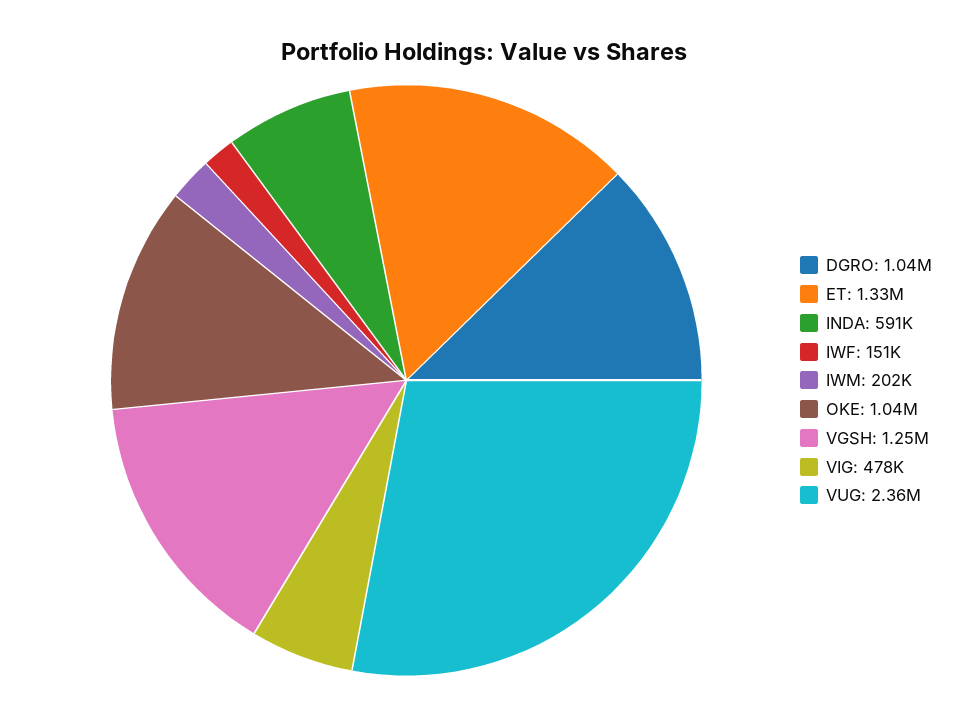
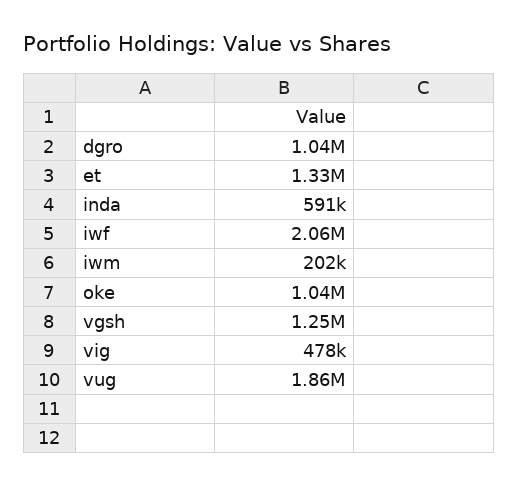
IWF: 151000 -> 2060000
VUG: 2360000 -> 1860000

